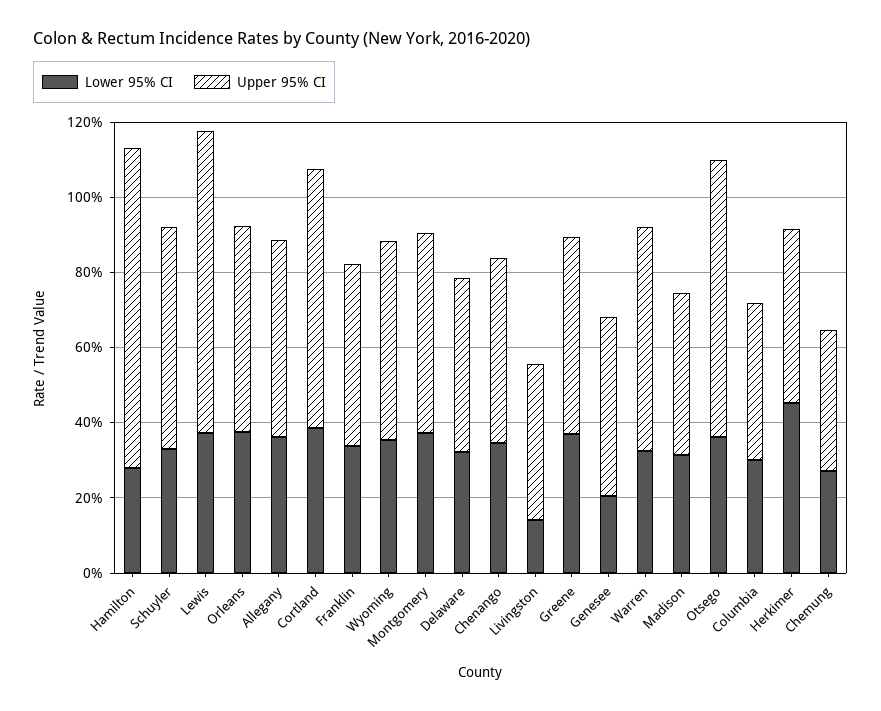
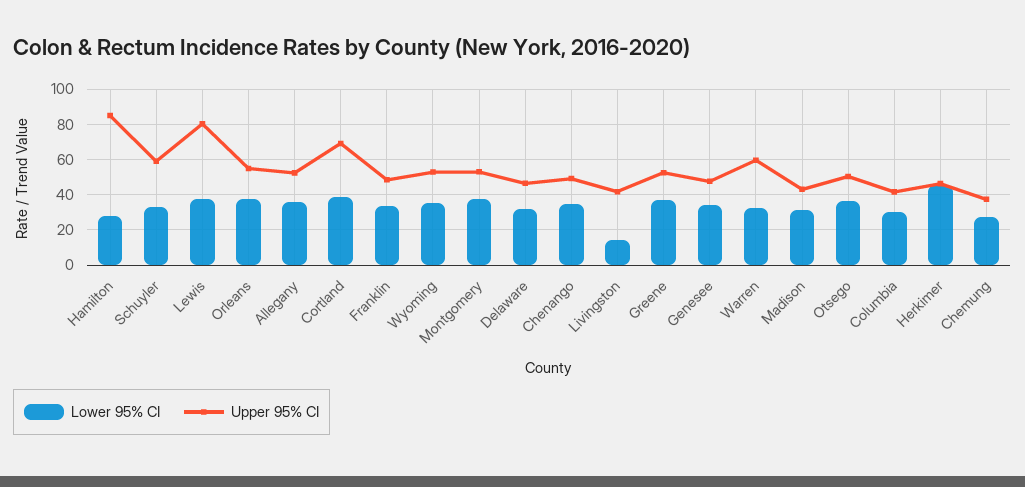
Lower 95% CI, Genesee: 20 -> 35
Upper 95% CI, Otsego: 75 -> 50

